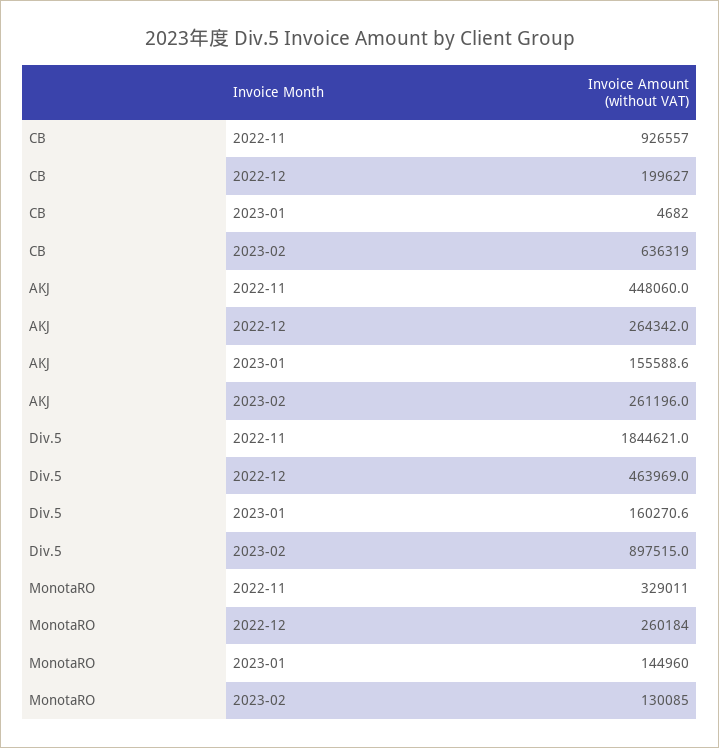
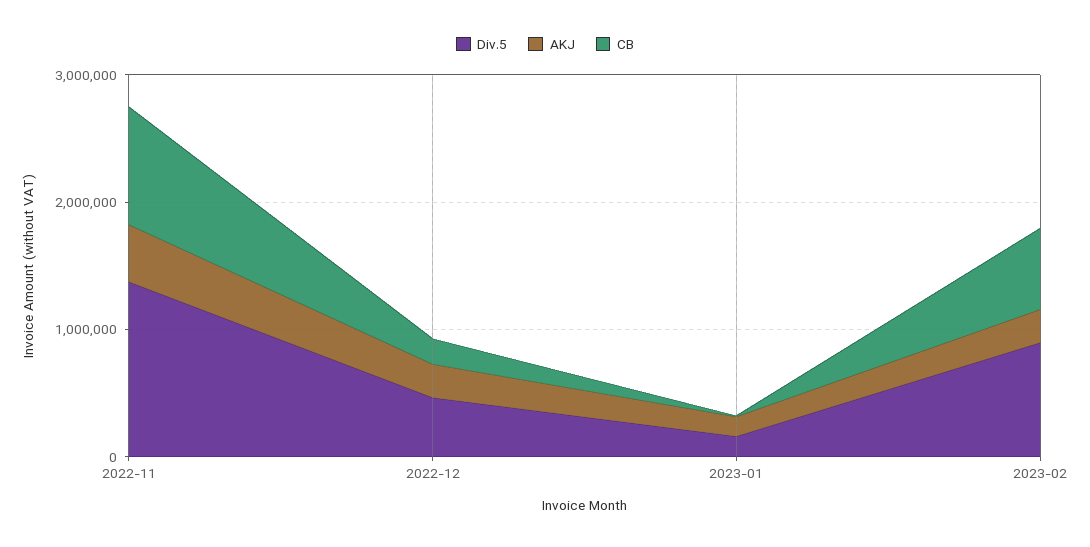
Div.5, 2022-11: 1844621 -> 1400000
MonotaRO, 2022-11: 329011 -> none
MonotaRO, 2022-12: 260184 -> none
MonotaRO, 2023-01: 144960 -> none
MonotaRO, 2023-02: 130085 -> none

